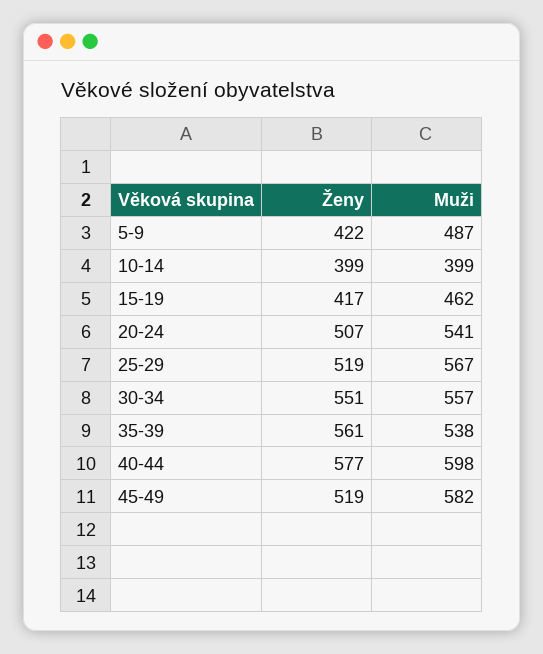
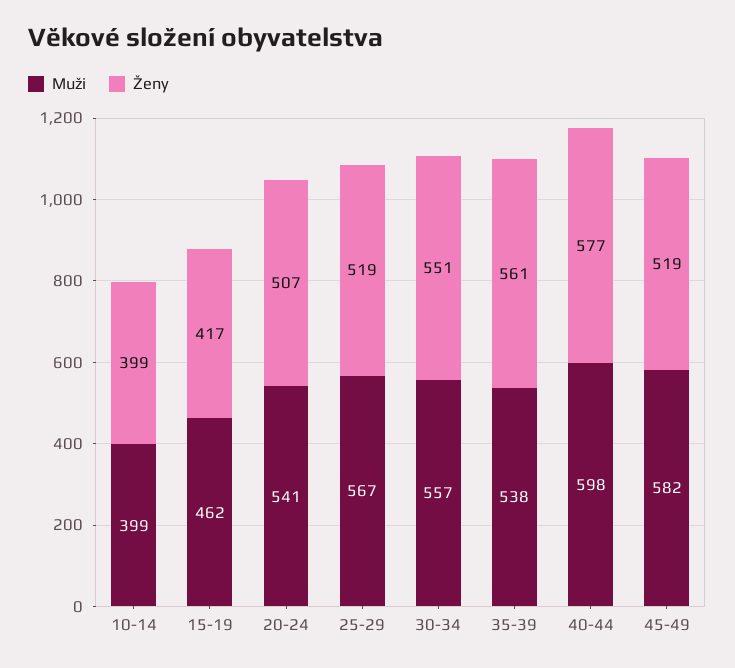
Ženy, 5-9: 422 -> none
Muži, 5-9: 487 -> none

